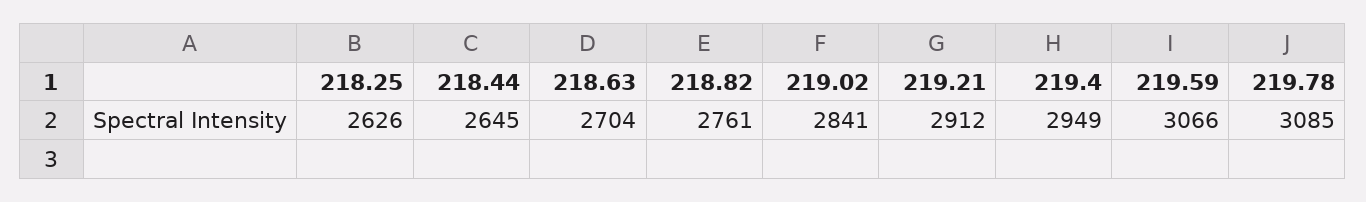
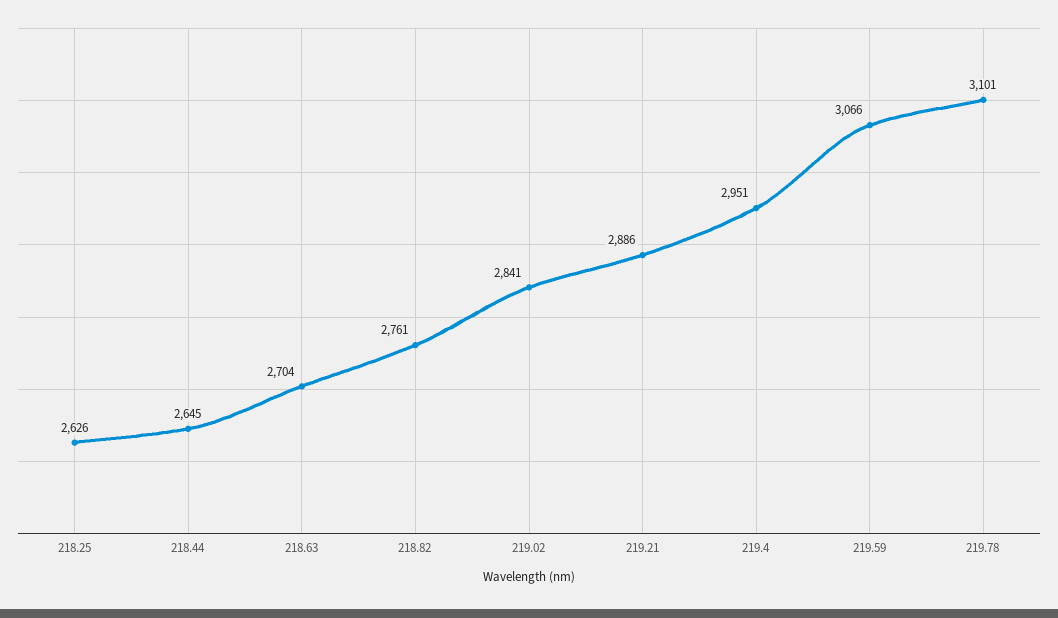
219.21: 2912 -> 2886
219.4: 2949 -> 2951
219.78: 3085 -> 3101

